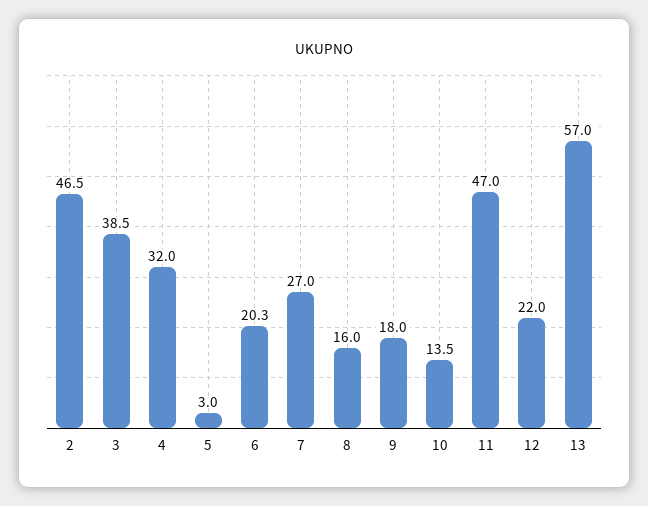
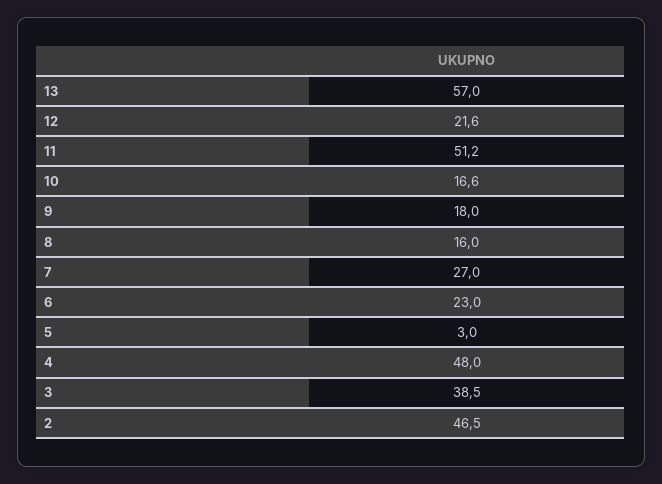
4: 32 -> 48
6: 20.3 -> 23
10: 13.5 -> 16.6
11: 47 -> 51.2
12: 22 -> 21.6

